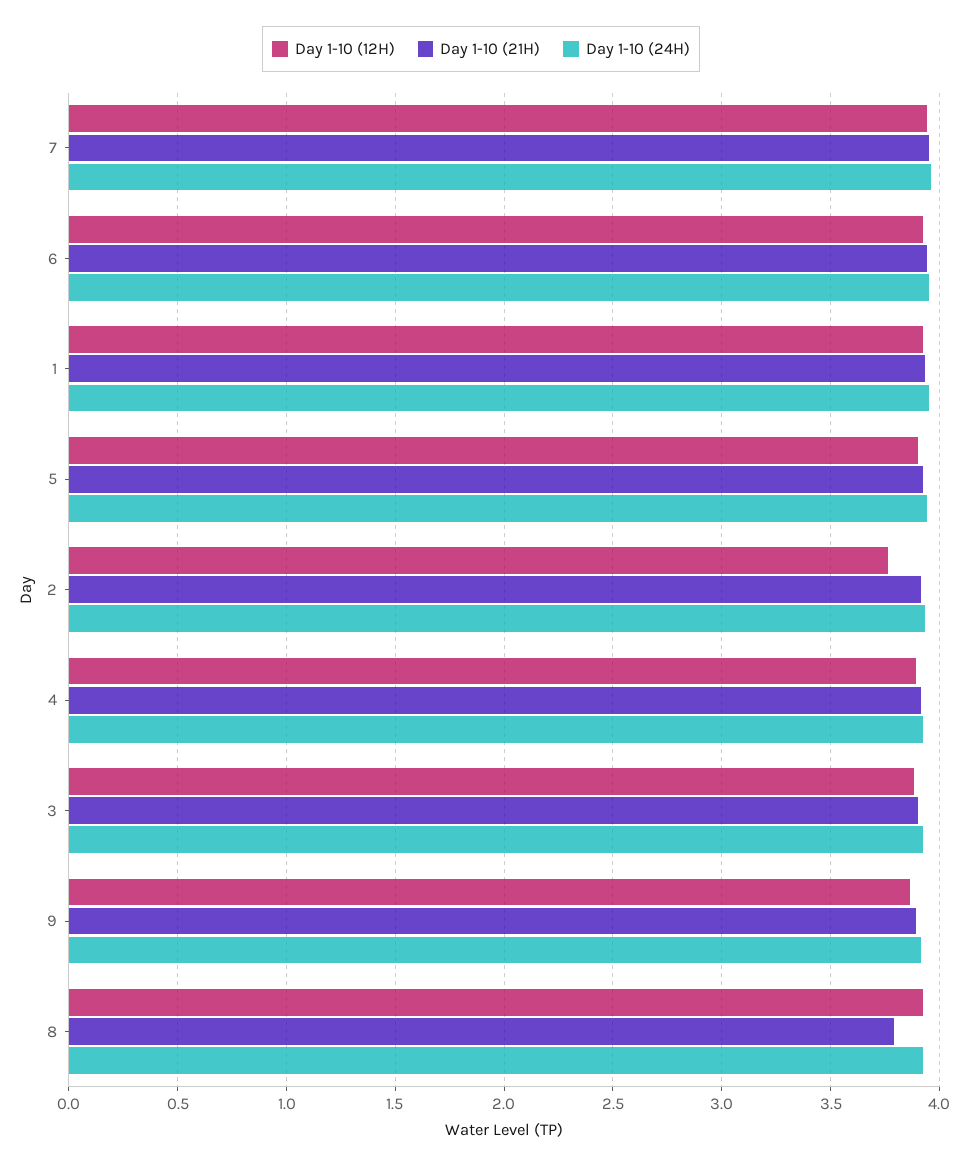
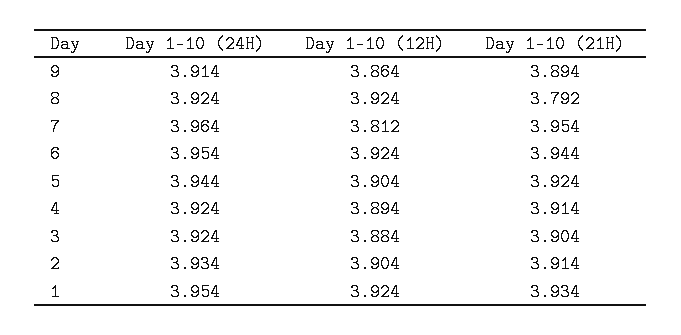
Day 1-10 (12H), 7: 3.95 -> 3.812
Day 1-10 (12H), 2: 3.75 -> 3.904

